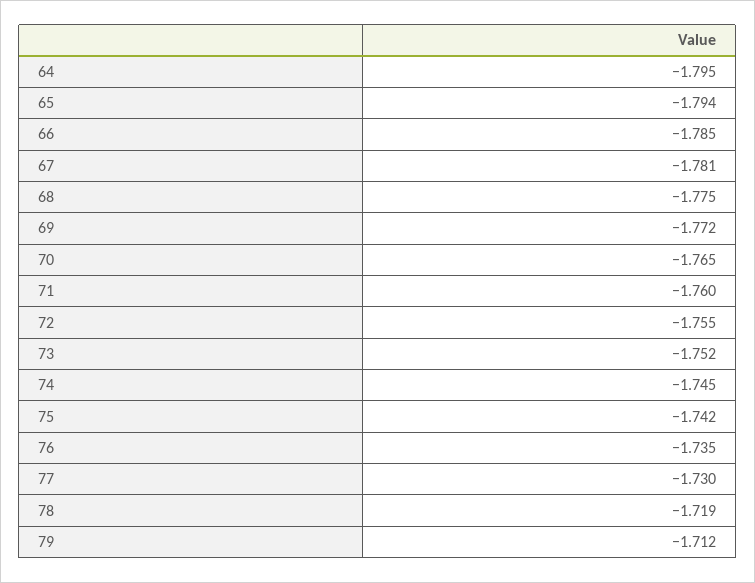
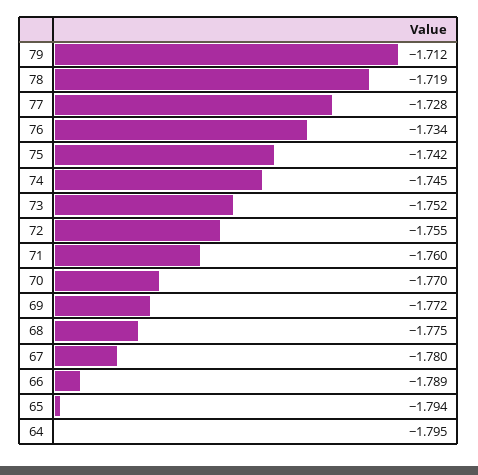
66: -1.785 -> -1.789
67: -1.781 -> -1.78
70: -1.765 -> -1.77
76: -1.735 -> -1.734
77: -1.73 -> -1.728

